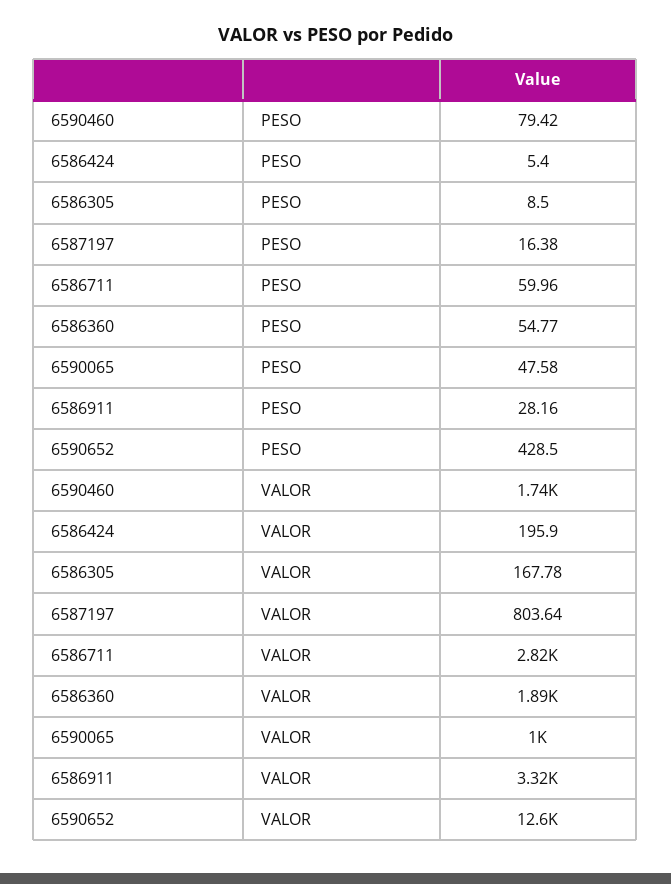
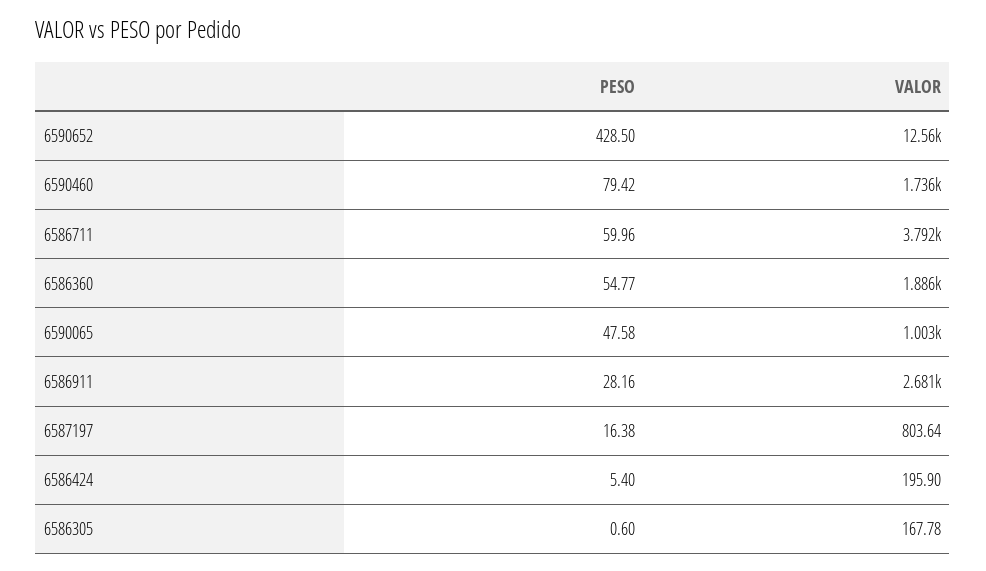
6586305, PESO: 8.5 -> 0.6
6586711, VALOR: 2820 -> 3792
6586911, VALOR: 3320 -> 2681

